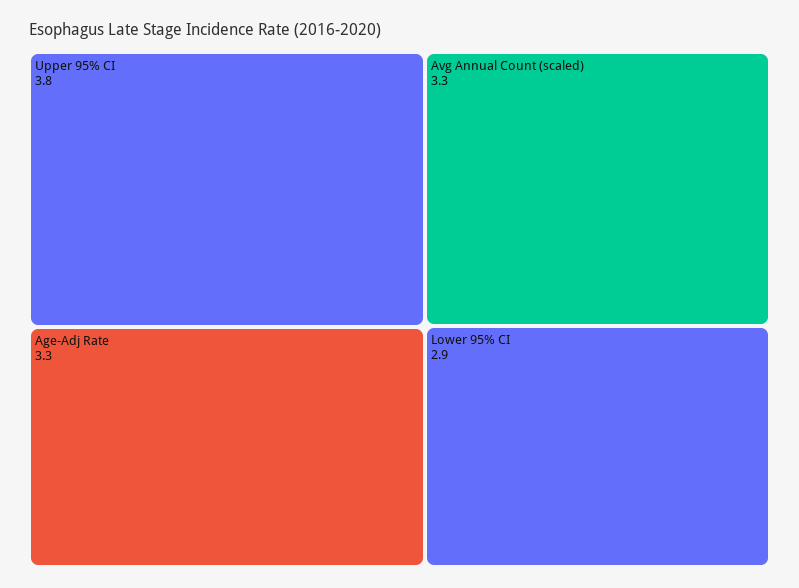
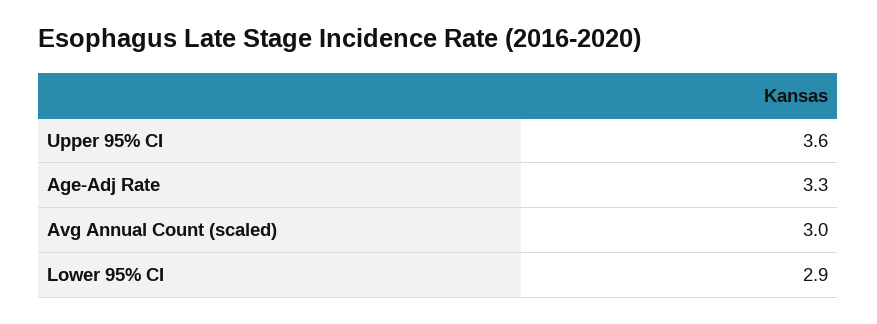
Upper 95% CI: 3.8 -> 3.6
Avg Annual Count (scaled): 3.3 -> 3

